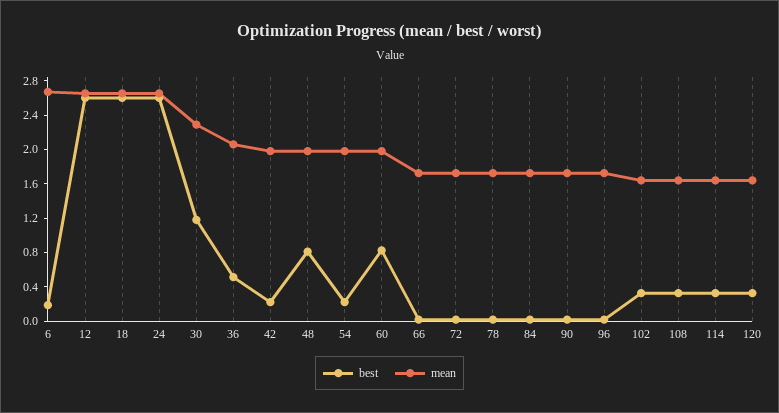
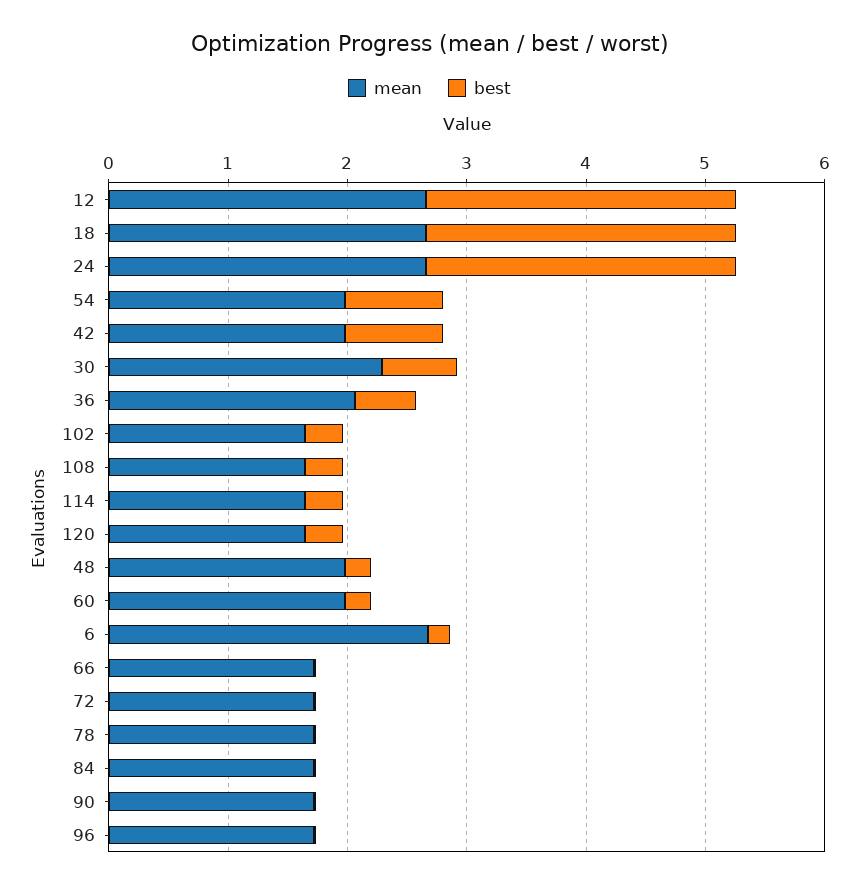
best, 30: 1.2 -> 0.6
best, 42: 0.2 -> 0.8
best, 48: 0.8 -> 0.2
best, 54: 0.2 -> 0.8
best, 60: 0.8 -> 0.2

